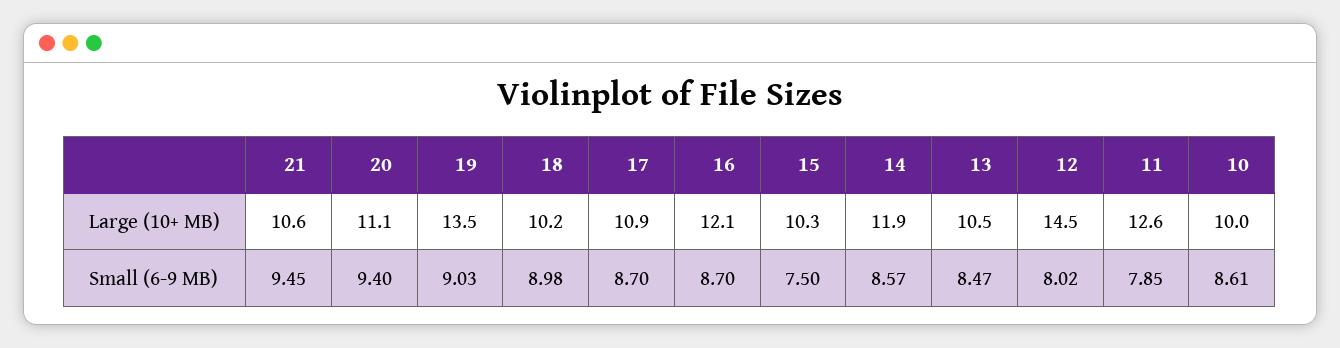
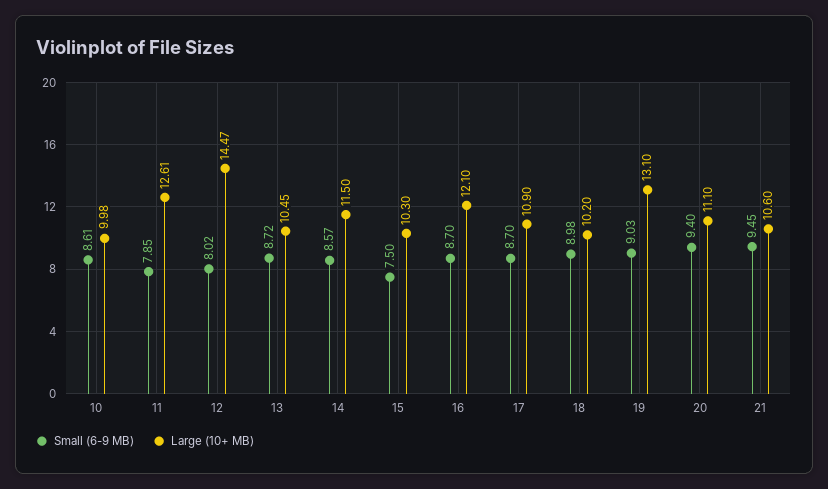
Large (10+ MB), 19: 13.5 -> 13.1
Large (10+ MB), 14: 11.9 -> 11.5
Small (6-9 MB), 13: 8.47 -> 8.72

